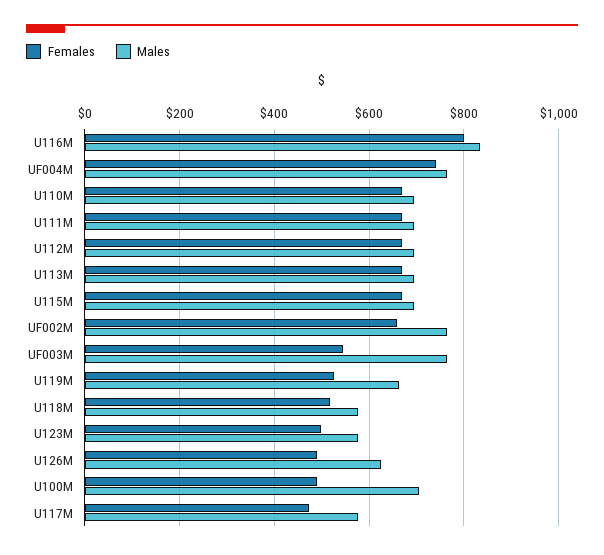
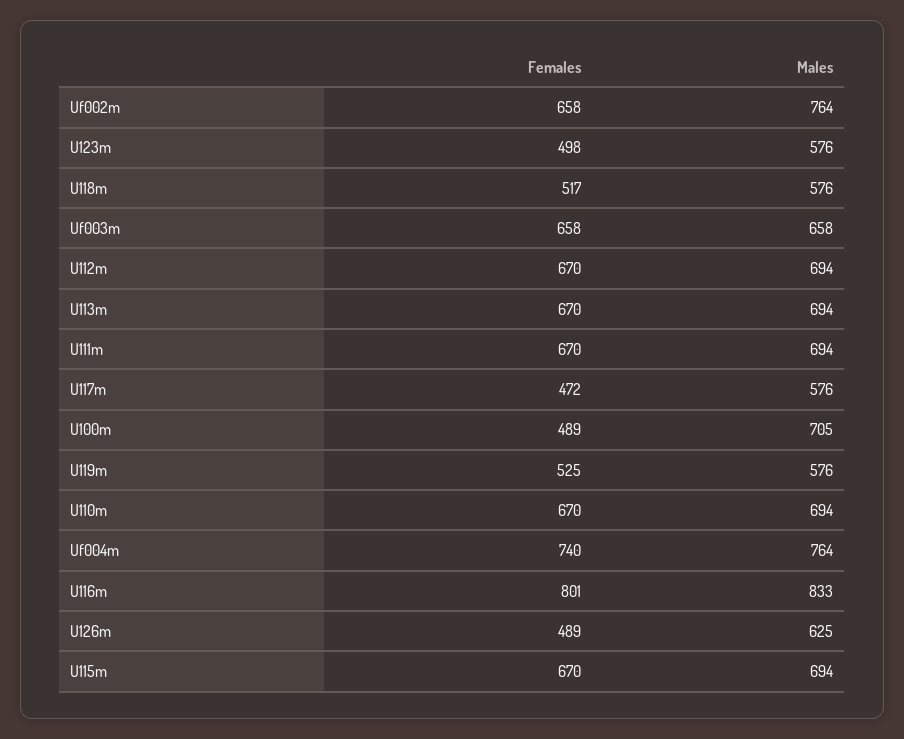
Females, UF003M: 540 -> 658
Males, UF003M: 760 -> 658
Males, U119M: 660 -> 576

